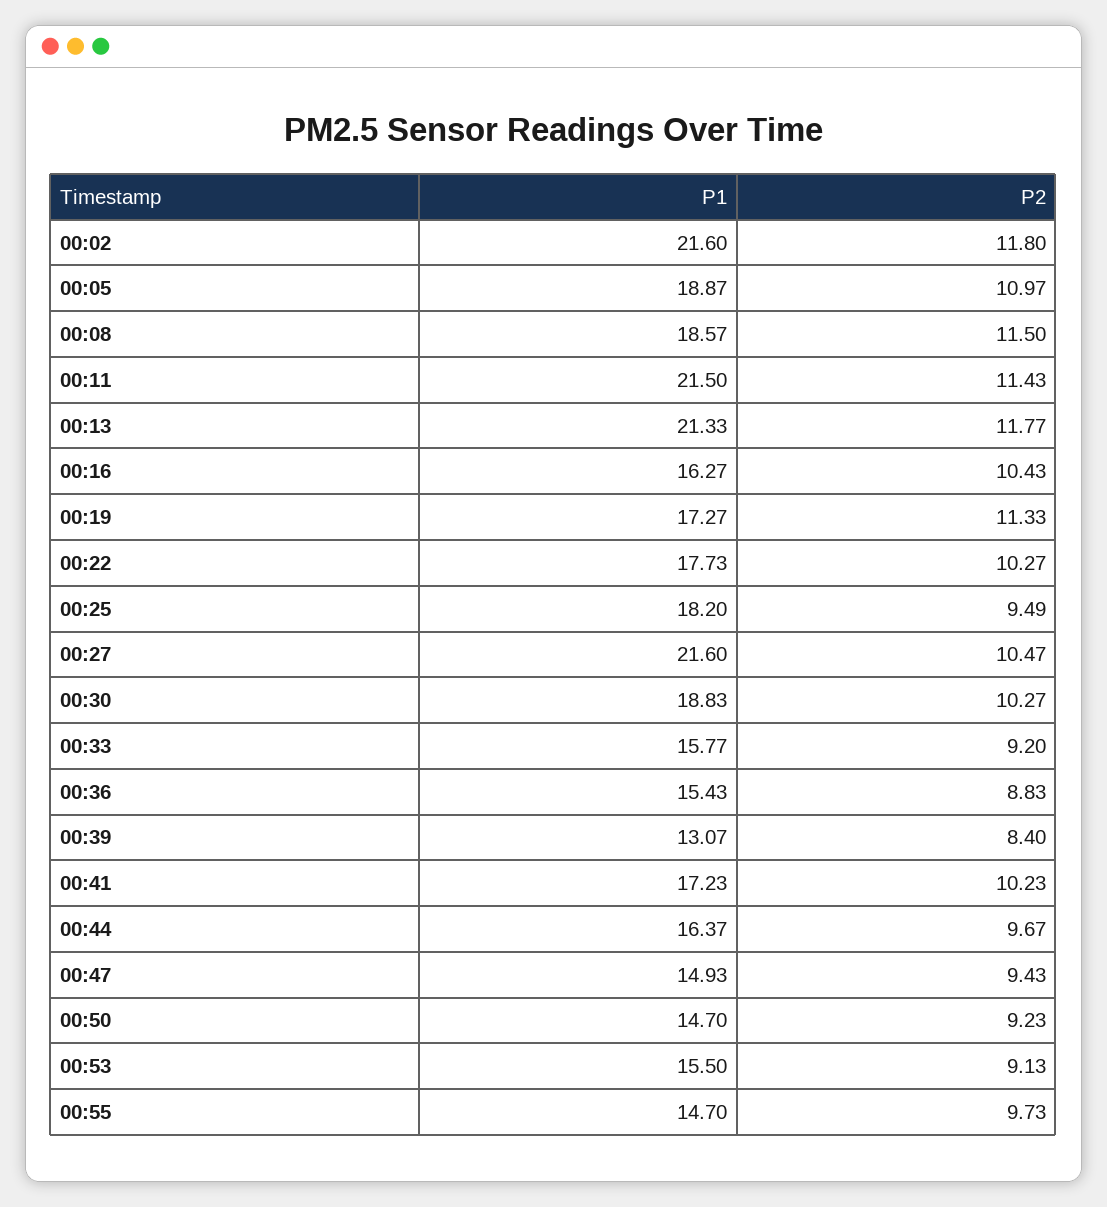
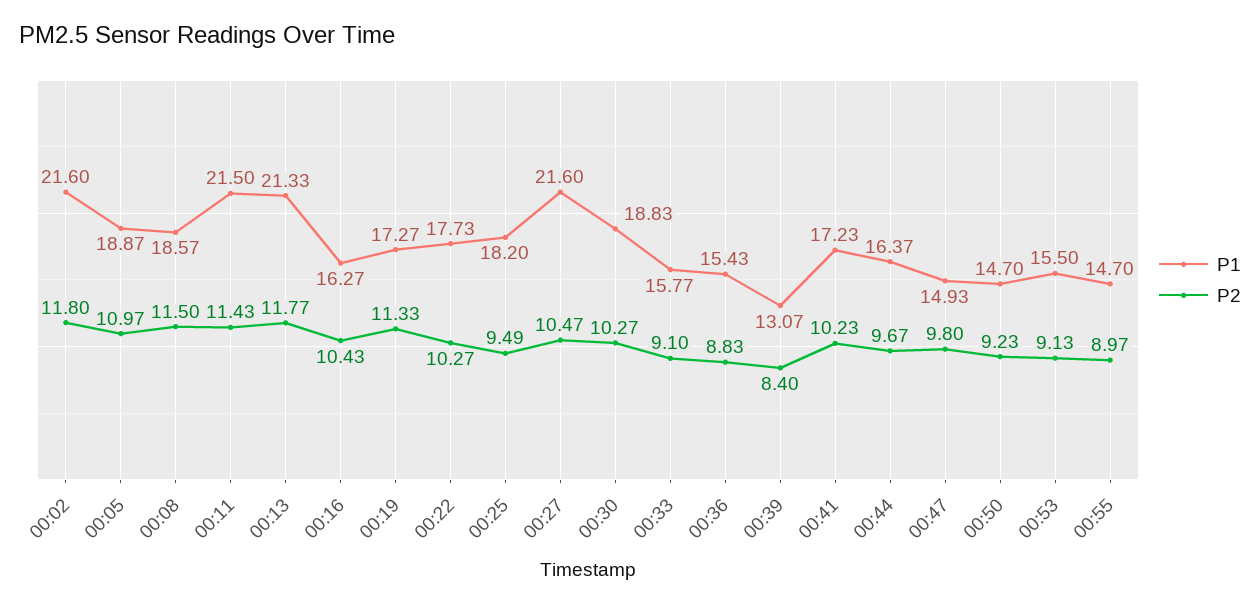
P2, 00:33: 9.2 -> 9.1
P2, 00:47: 9.43 -> 9.8
P2, 00:55: 9.73 -> 8.97

